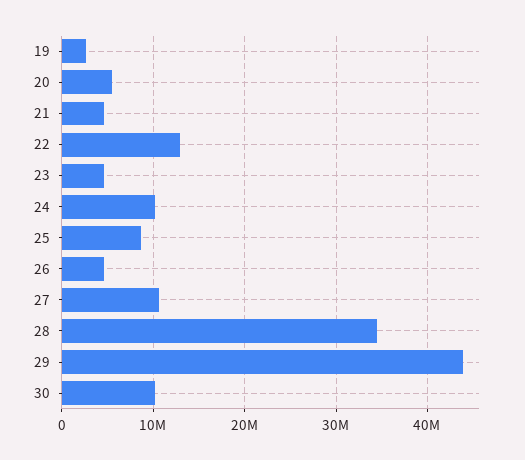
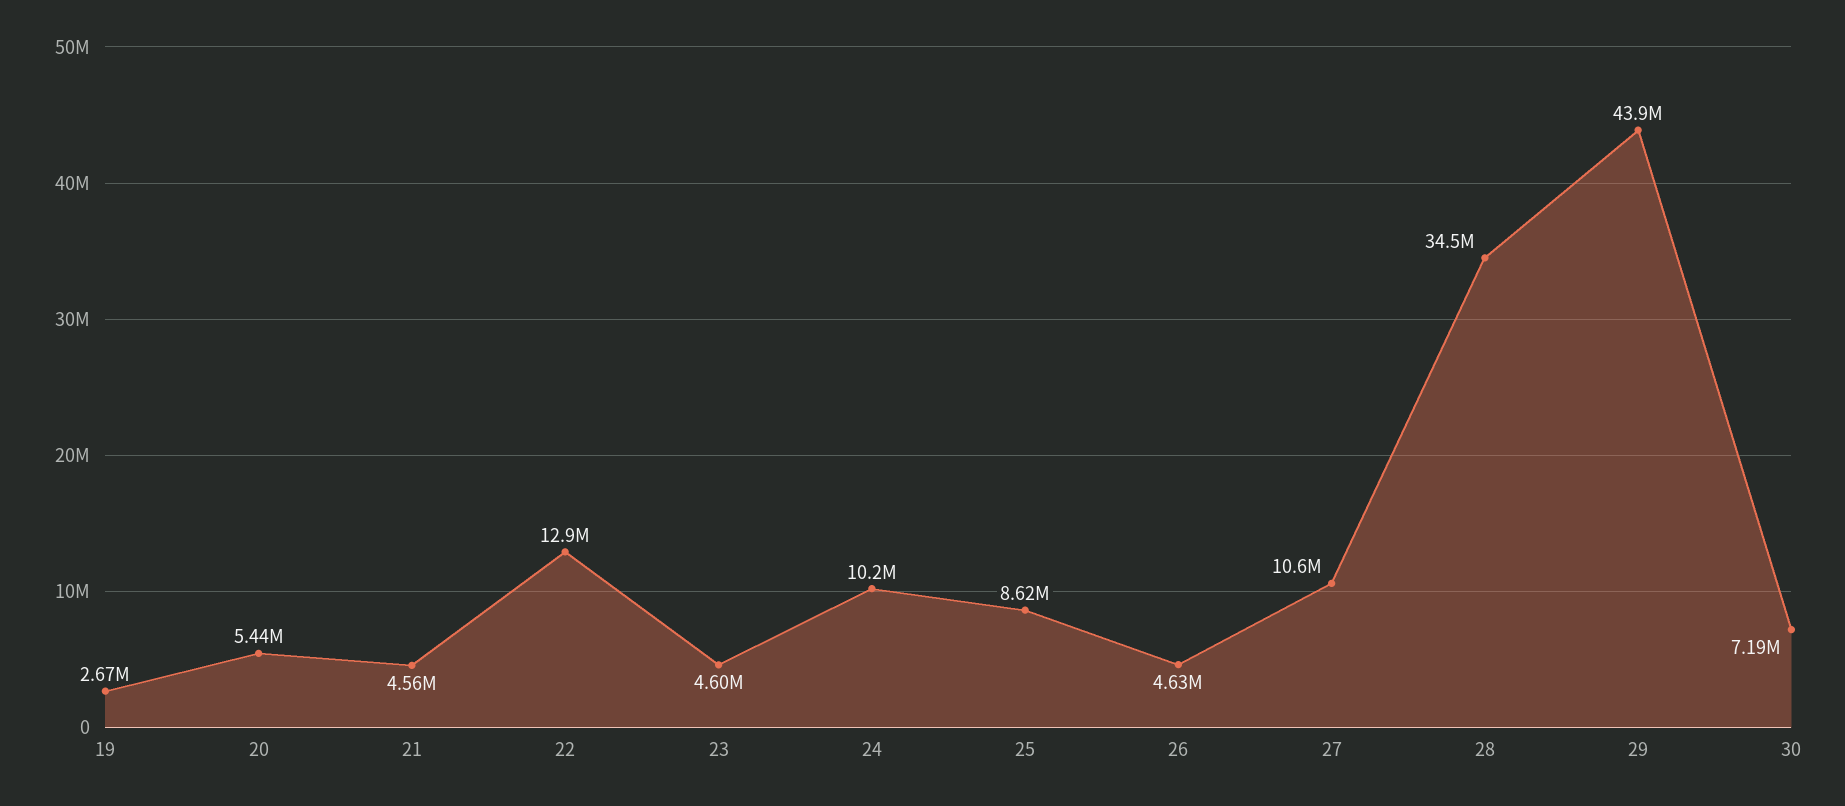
30: 10000000 -> 7190000

